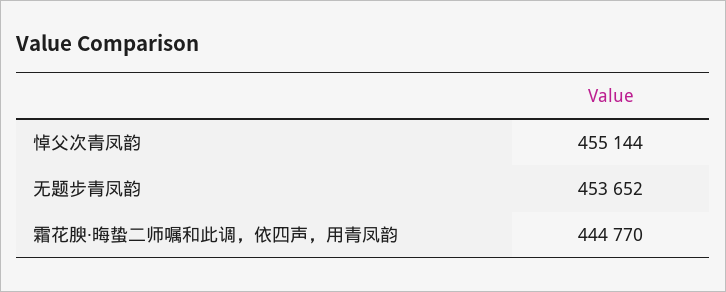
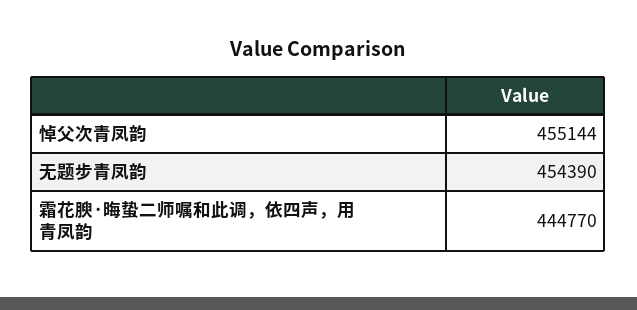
无题步青凤韵: 453652 -> 454390

